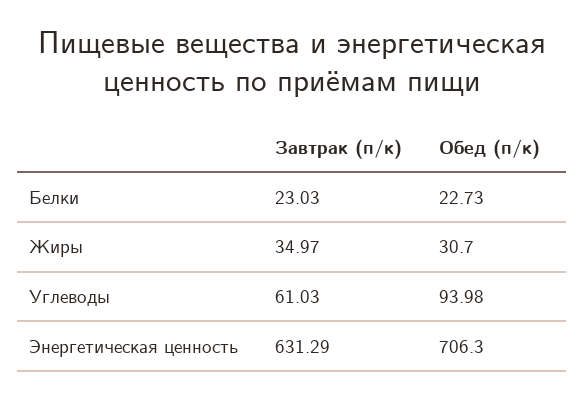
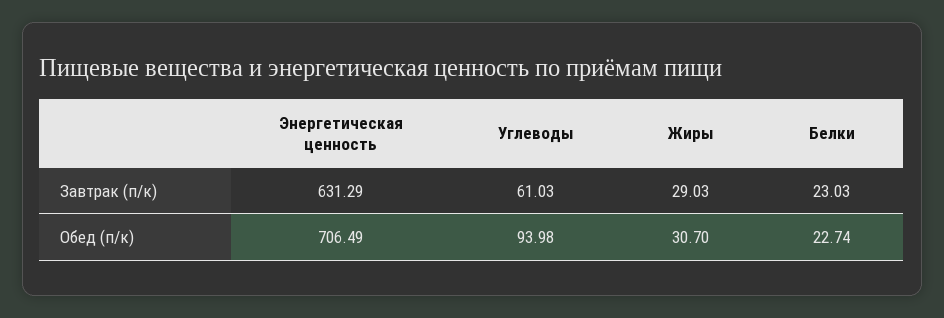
Обед (п/к), Белки: 22.73 -> 22.74
Завтрак (п/к), Жиры: 34.97 -> 29.03
Обед (п/к), Энергетическая ценность: 706.3 -> 706.49

